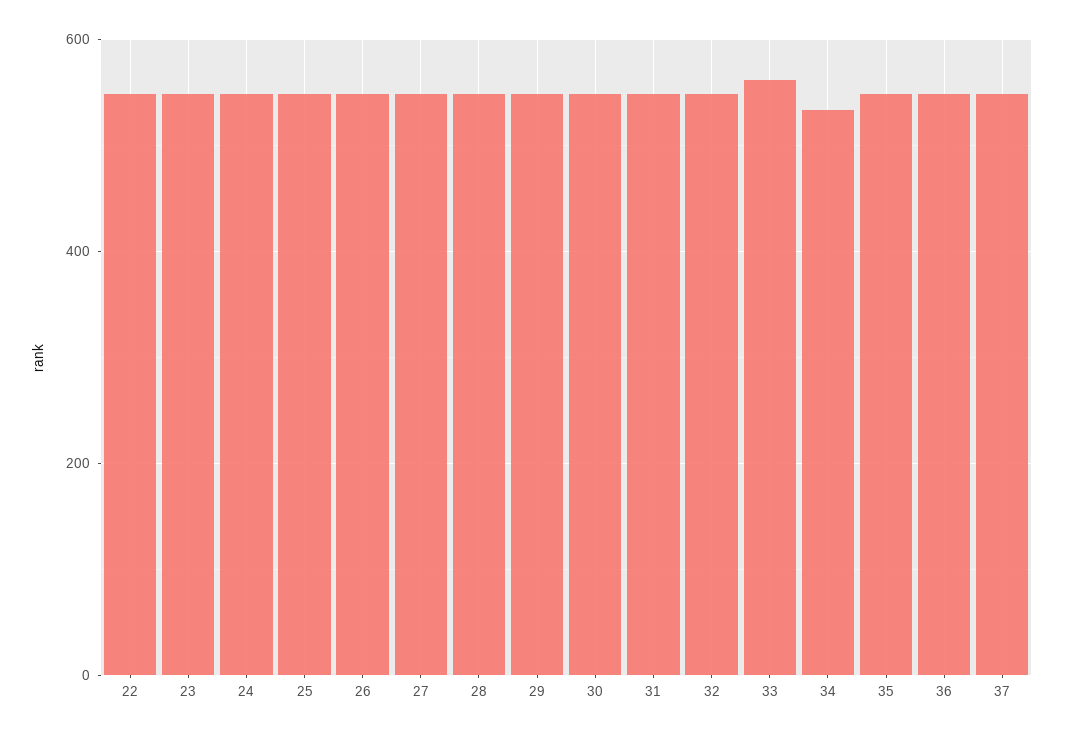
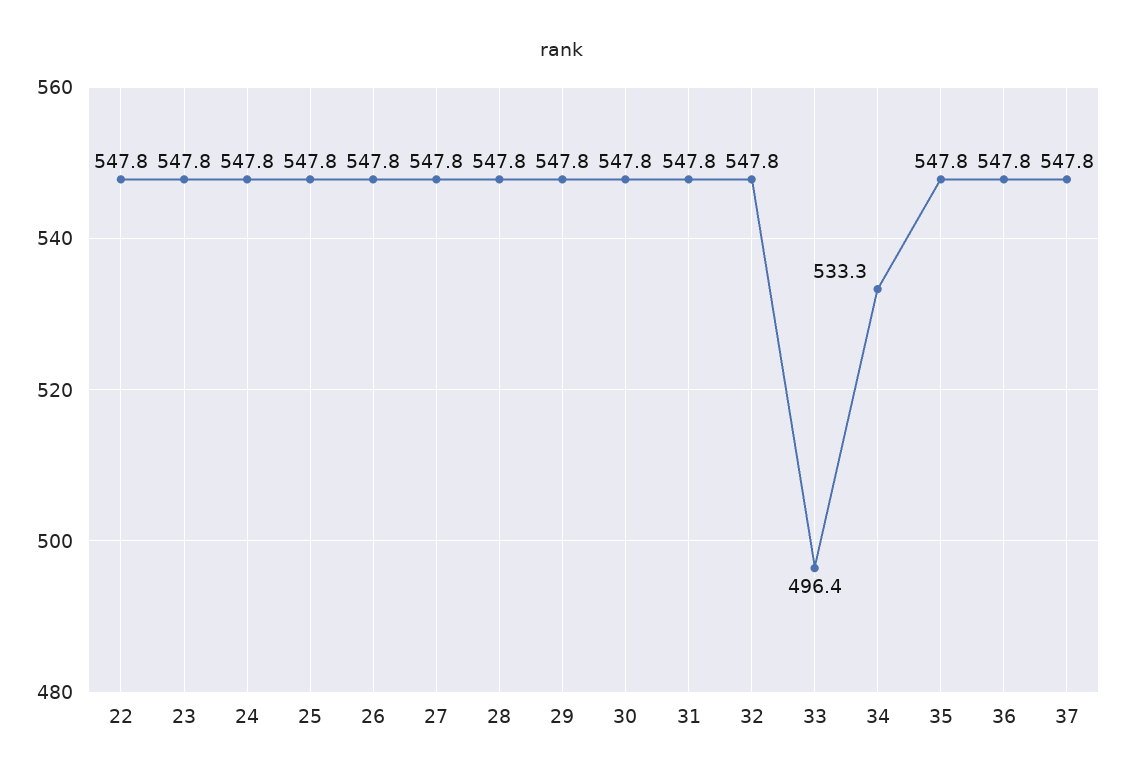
33: 560 -> 496.4

